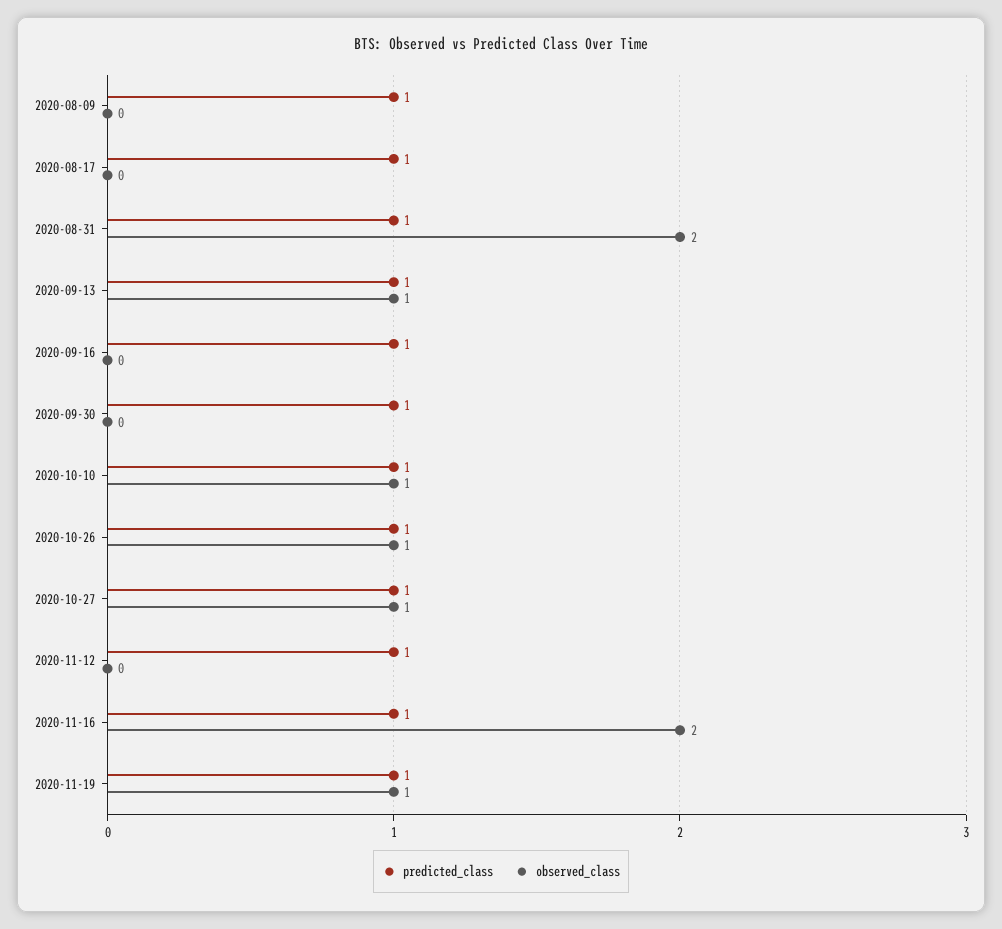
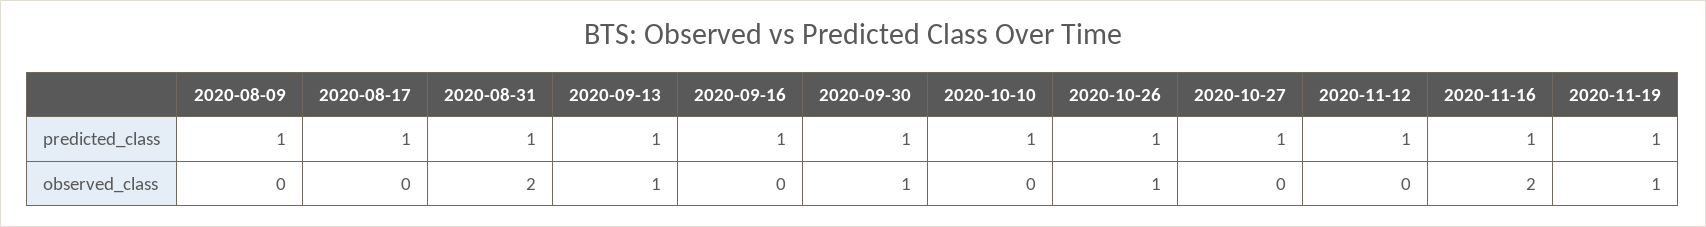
observed_class, 2020-09-30: 0 -> 1
observed_class, 2020-10-10: 1 -> 0
observed_class, 2020-10-27: 1 -> 0

